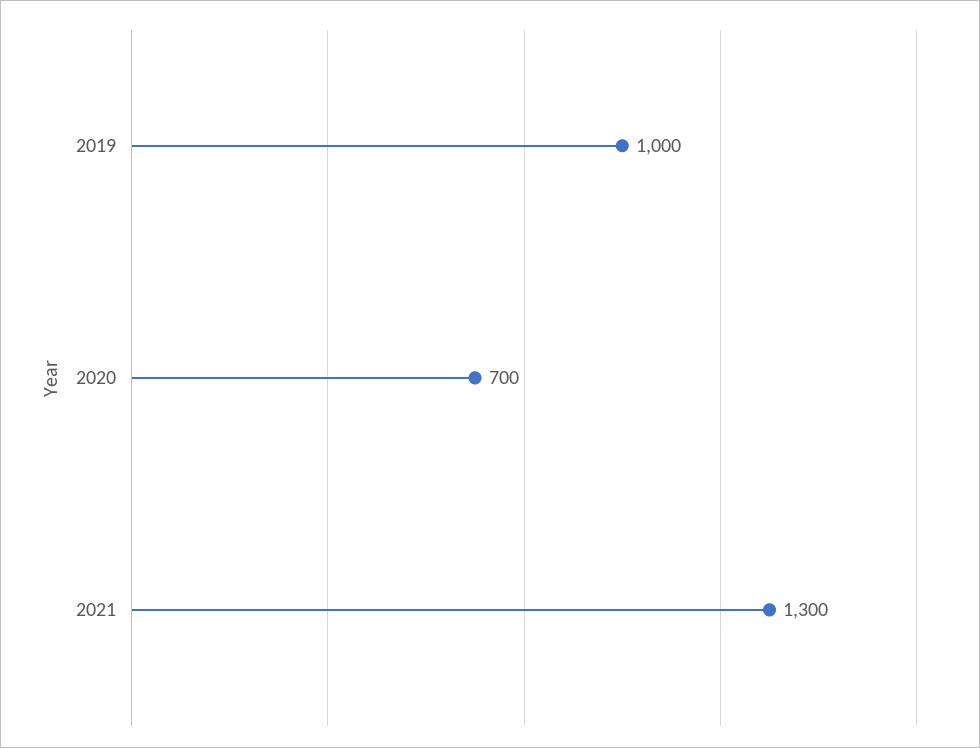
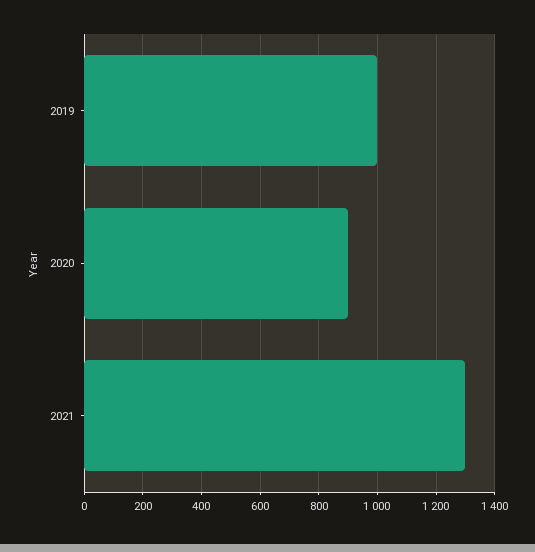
2020: 700 -> 900

